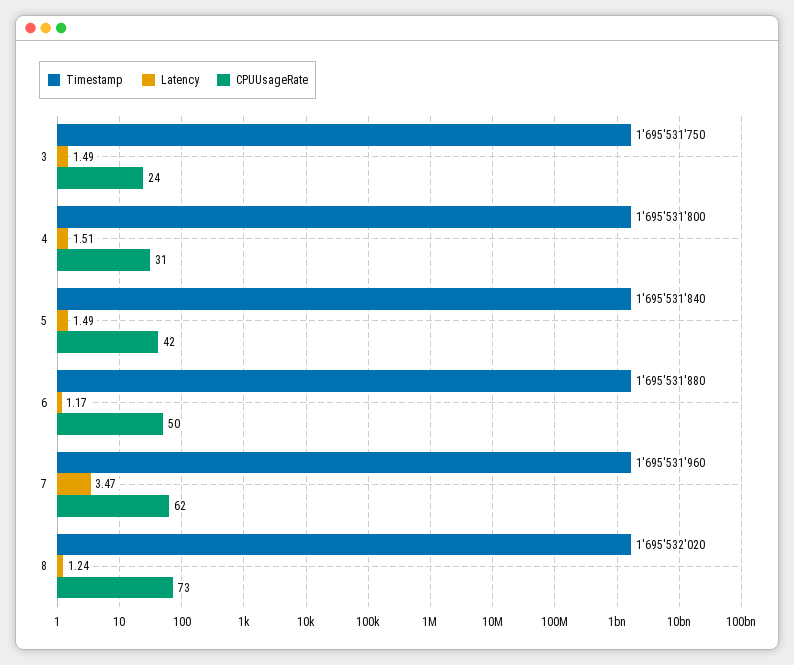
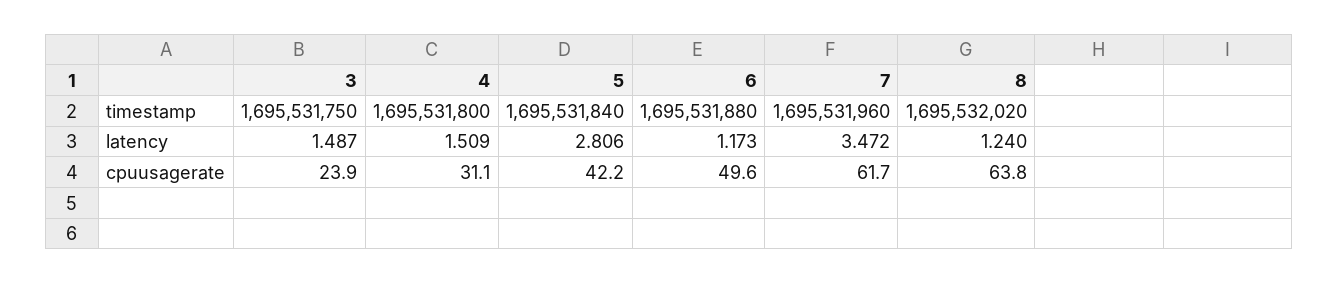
Latency, 5: 1.49 -> 2.806
CPUUsageRate, 8: 73 -> 63.8

